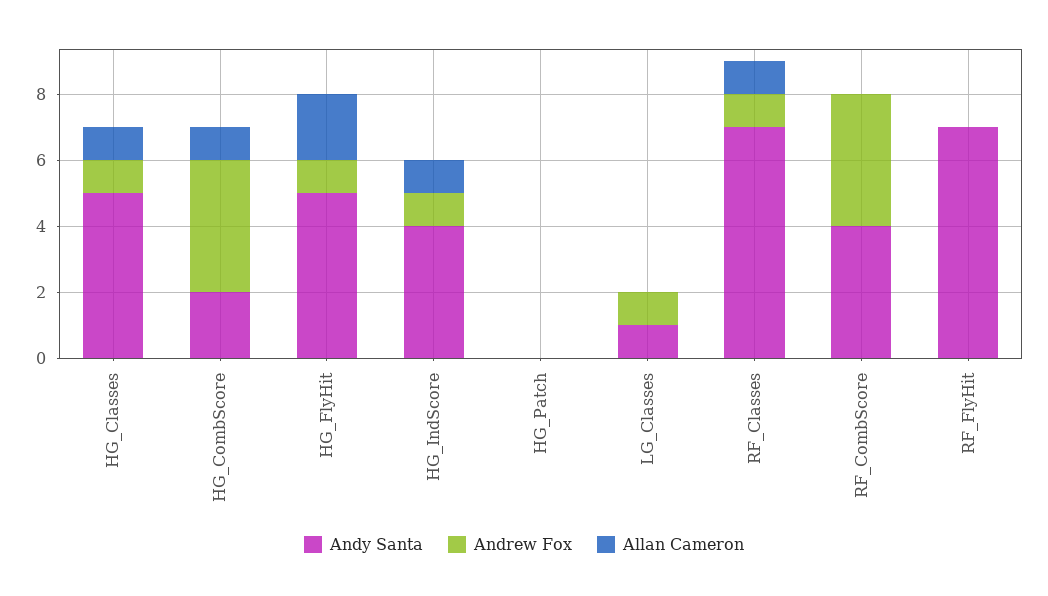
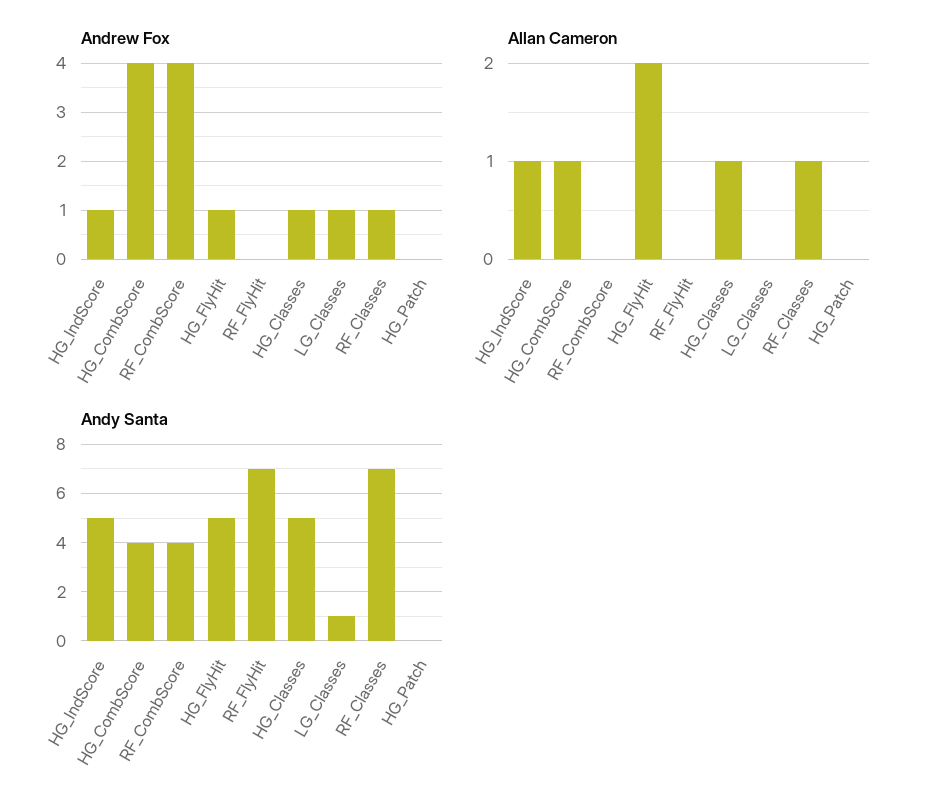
Andy Santa, HG_CombScore: 2 -> 4
Andy Santa, HG_IndScore: 4 -> 5

